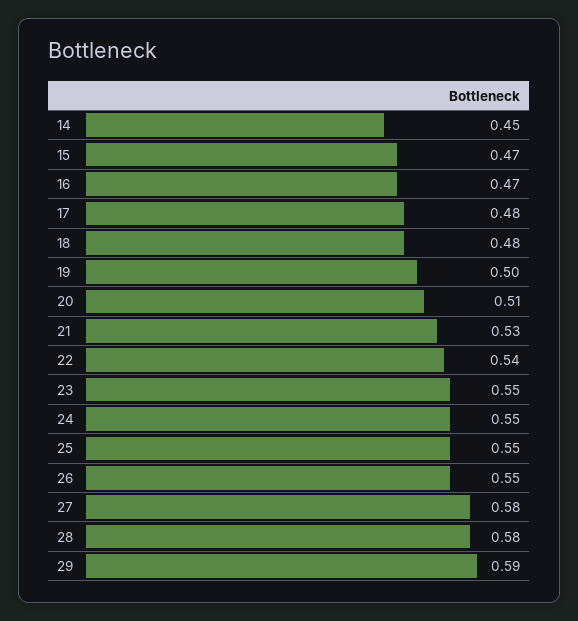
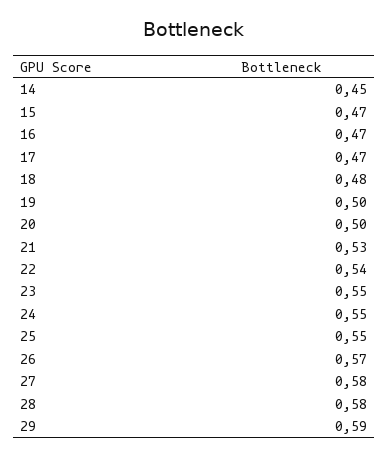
17: 0.48 -> 0.47
20: 0.51 -> 0.5
26: 0.55 -> 0.57

